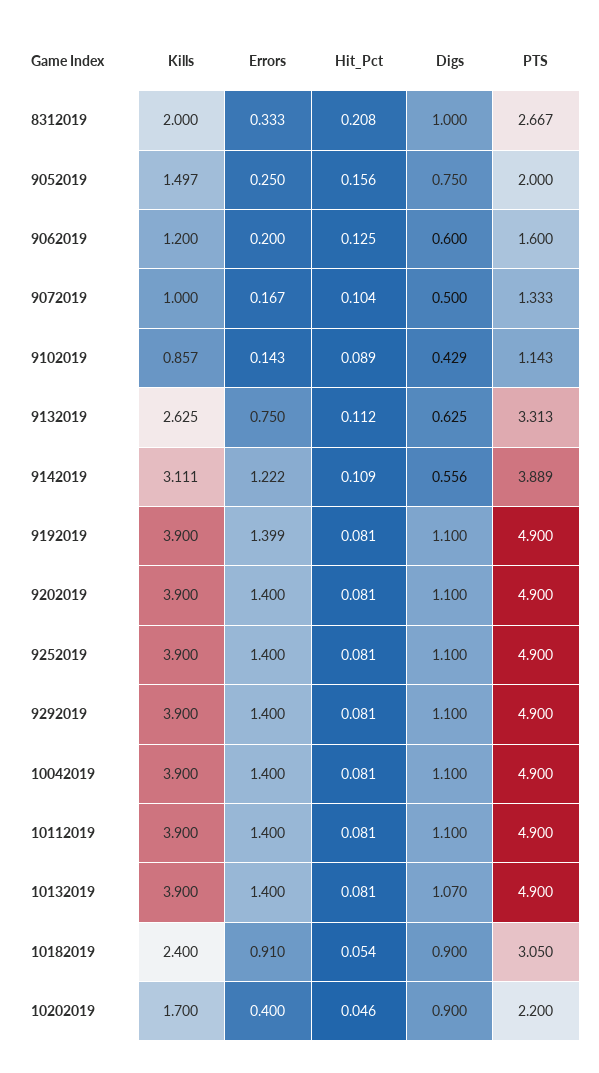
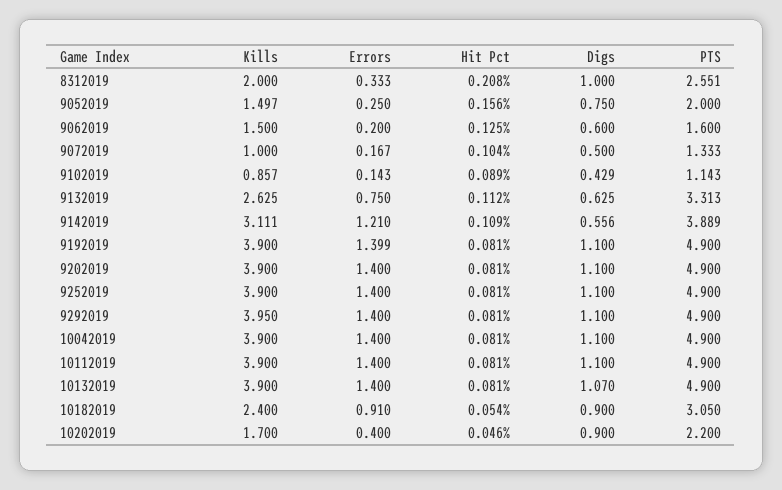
PTS, 8312019: 2.667 -> 2.551
Kills, 9062019: 1.2 -> 1.5
Errors, 9142019: 1.222 -> 1.21
Kills, 9292019: 3.9 -> 3.95

